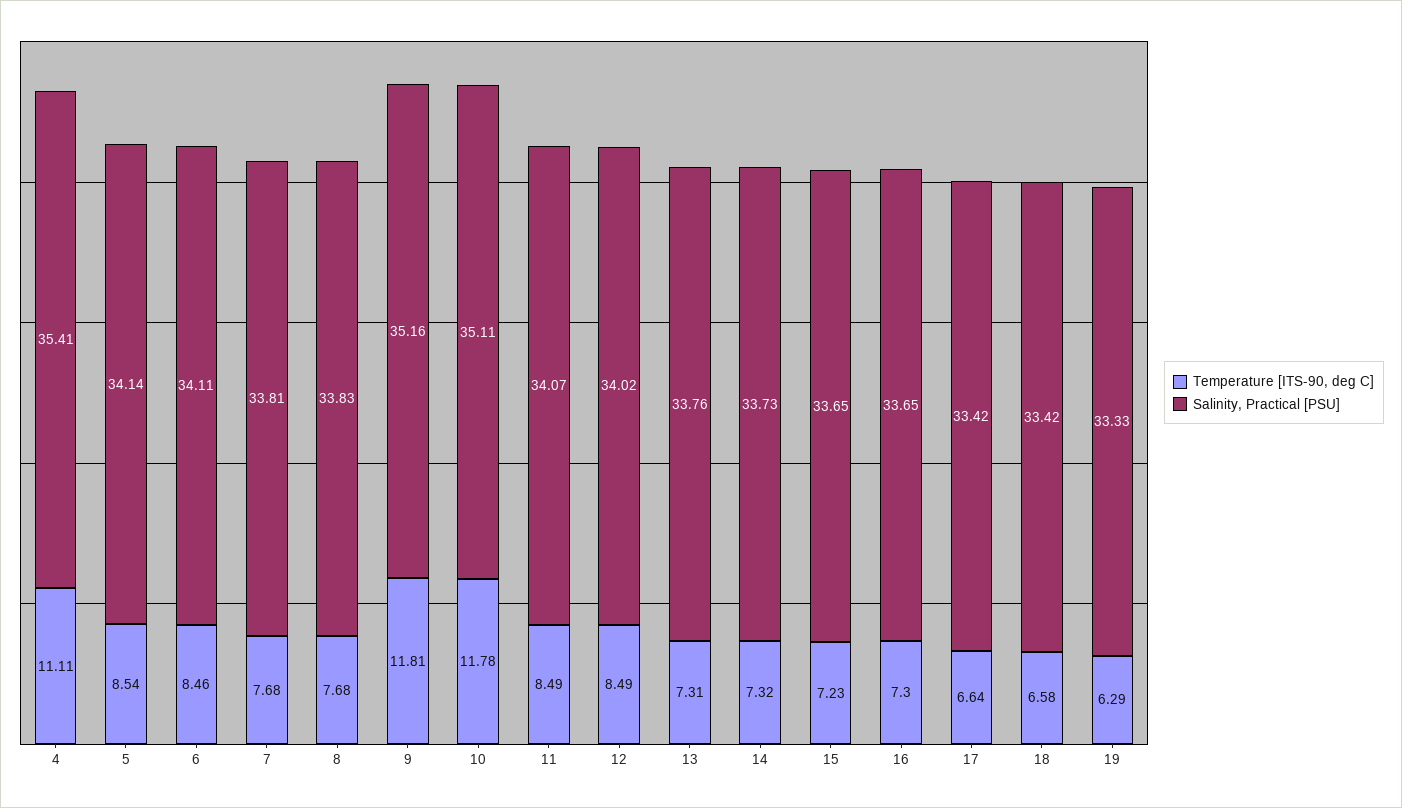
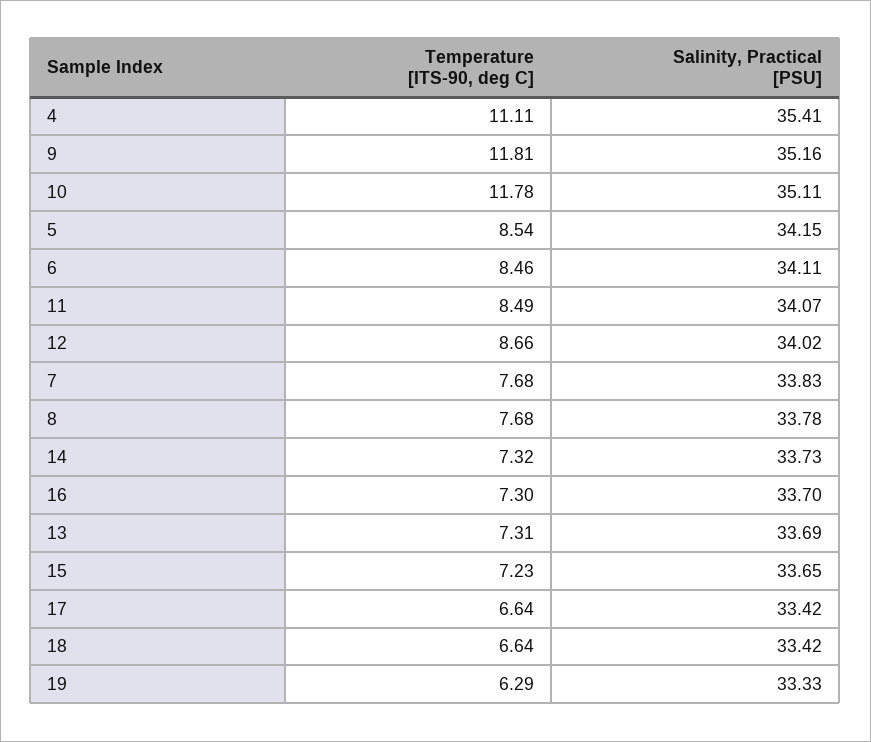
Salinity, Practical [PSU], 5: 34.14 -> 34.15
Salinity, Practical [PSU], 7: 33.81 -> 33.83
Salinity, Practical [PSU], 8: 33.83 -> 33.78
Temperature [ITS-90, deg C], 12: 8.49 -> 8.66
Salinity, Practical [PSU], 13: 33.76 -> 33.69
Salinity, Practical [PSU], 16: 33.65 -> 33.7
Temperature [ITS-90, deg C], 18: 6.58 -> 6.64

